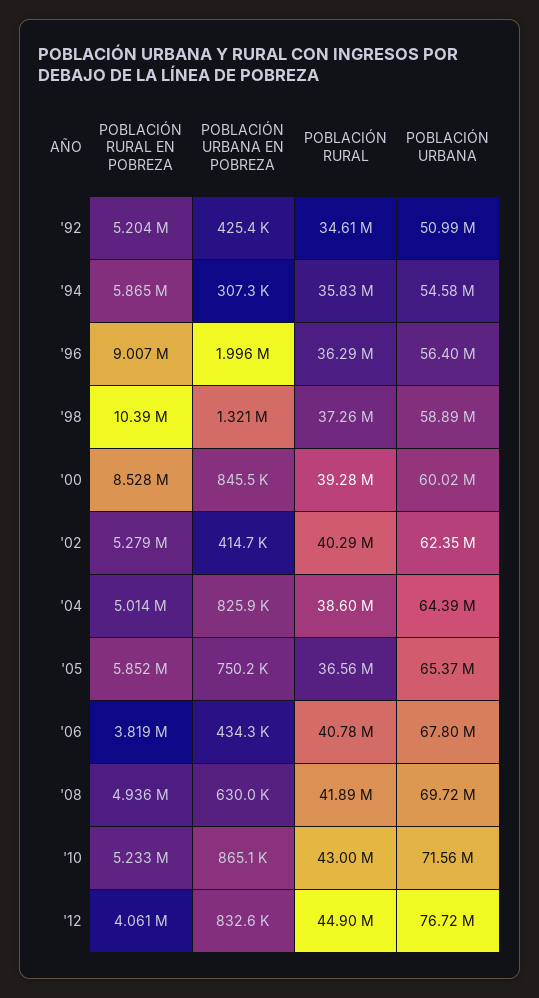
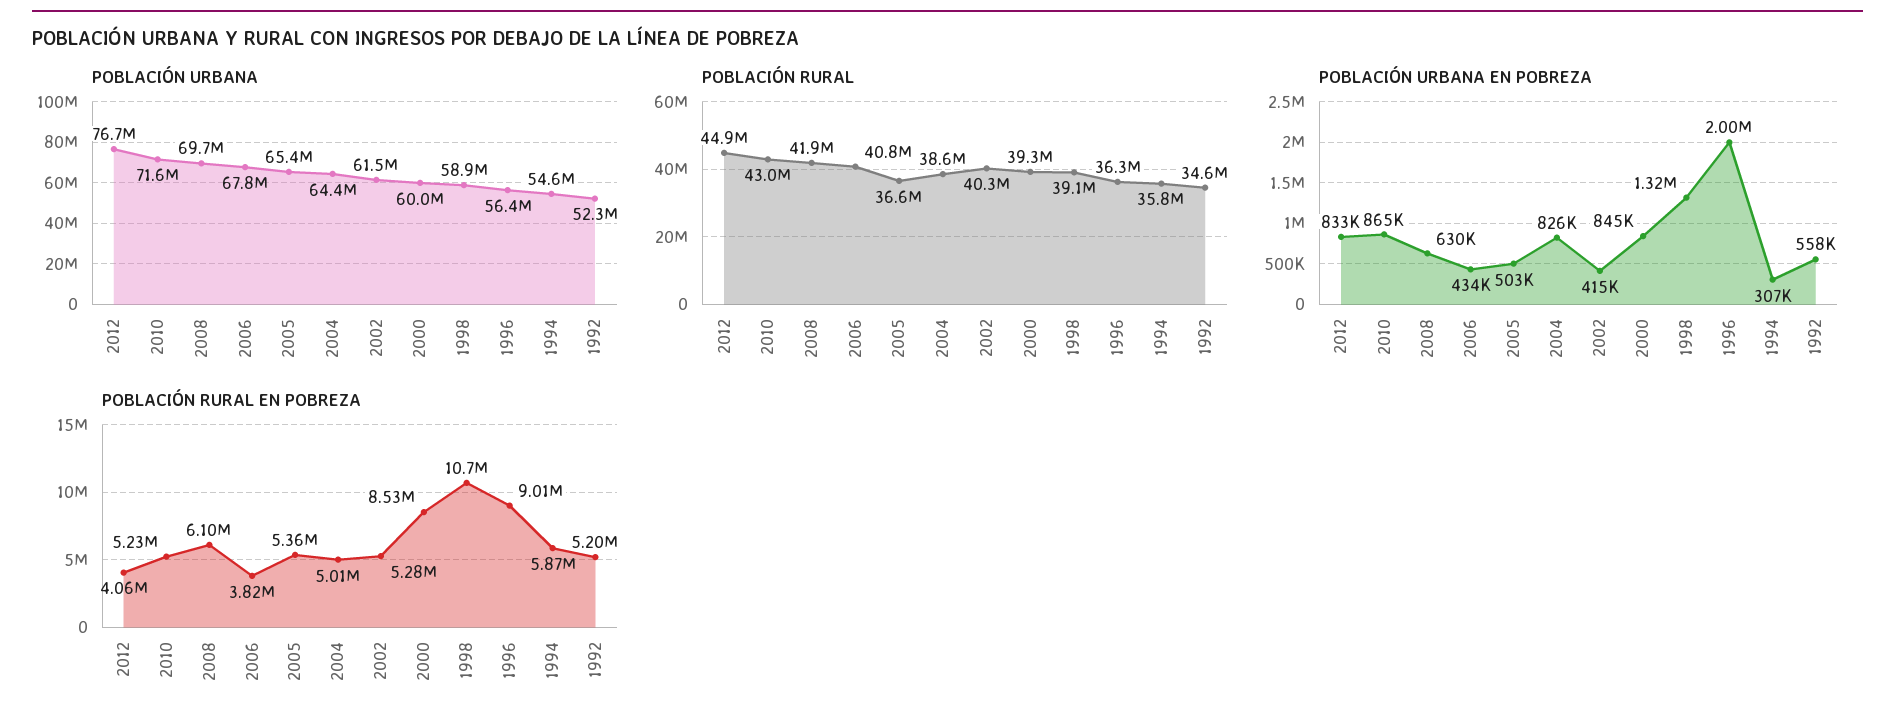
POBLACIÓN URBANA EN POBREZA, '92: 425400 -> 558000
POBLACIÓN URBANA, '92: 50990000 -> 52300000
POBLACIÓN RURAL EN POBREZA, '98: 10390000 -> 10700000
POBLACIÓN RURAL, '98: 37260000 -> 39100000
POBLACIÓN URBANA, '02: 62350000 -> 61500000
POBLACIÓN RURAL EN POBREZA, '05: 5852000 -> 5360000
POBLACIÓN URBANA EN POBREZA, '05: 750200 -> 503000
POBLACIÓN RURAL EN POBREZA, '08: 4936000 -> 6100000

